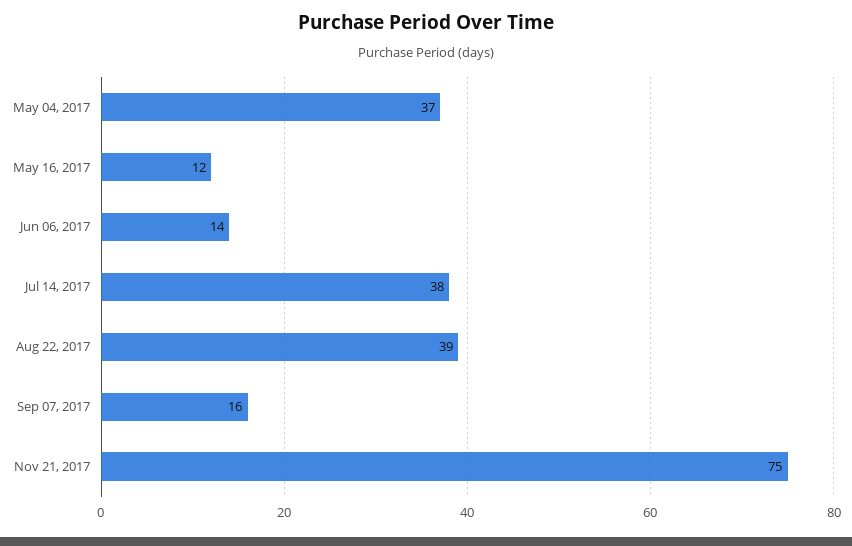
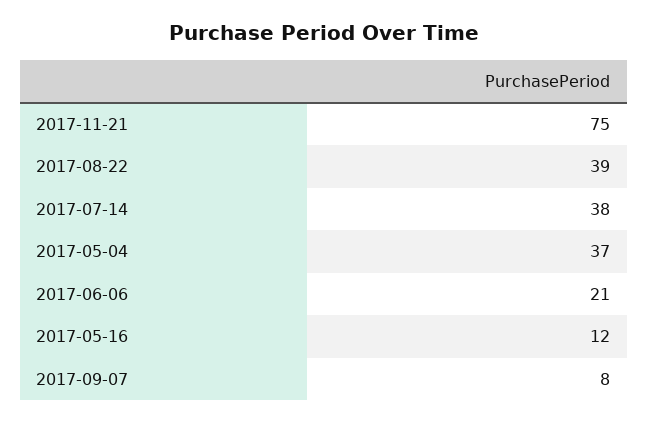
Jun 06, 2017: 14 -> 21
Sep 07, 2017: 16 -> 8

